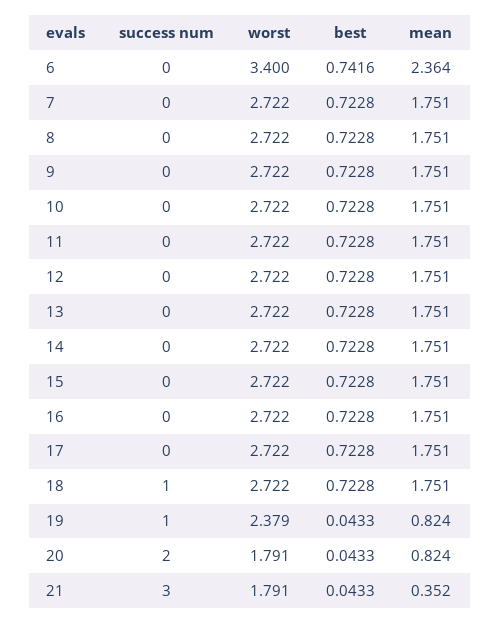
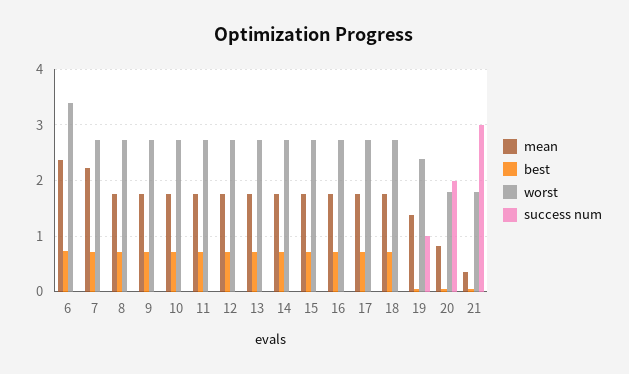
mean, 7: 1.751 -> 2.2
success num, 18: 1 -> 0
mean, 19: 0.824 -> 1.4

